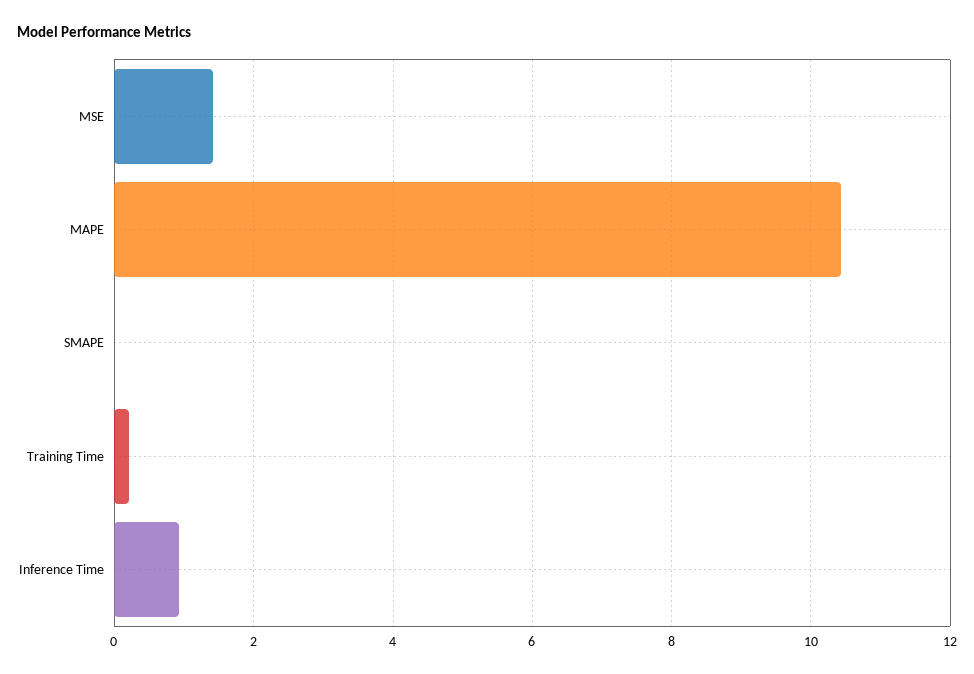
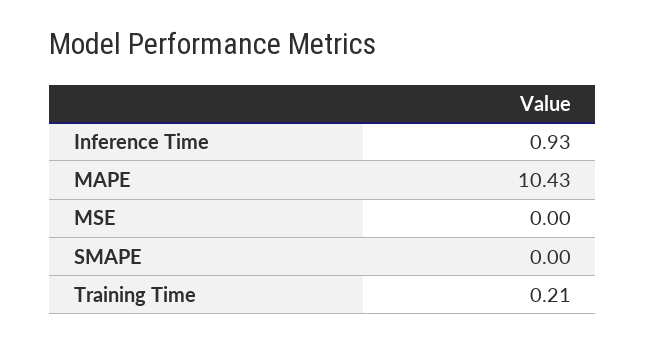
MSE: 1.4 -> 0

